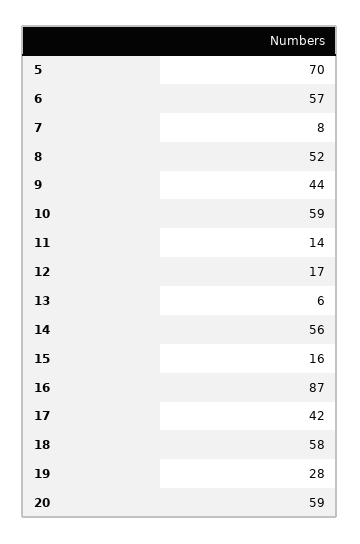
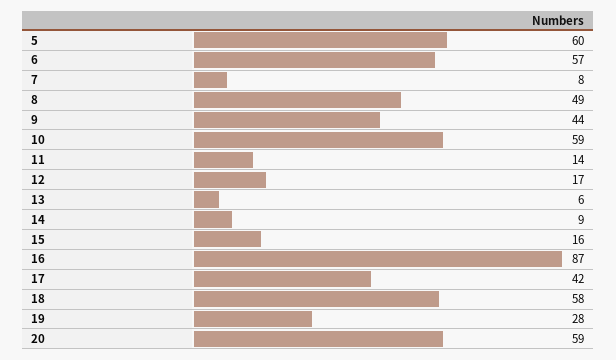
5: 70 -> 60
8: 52 -> 49
14: 56 -> 9

